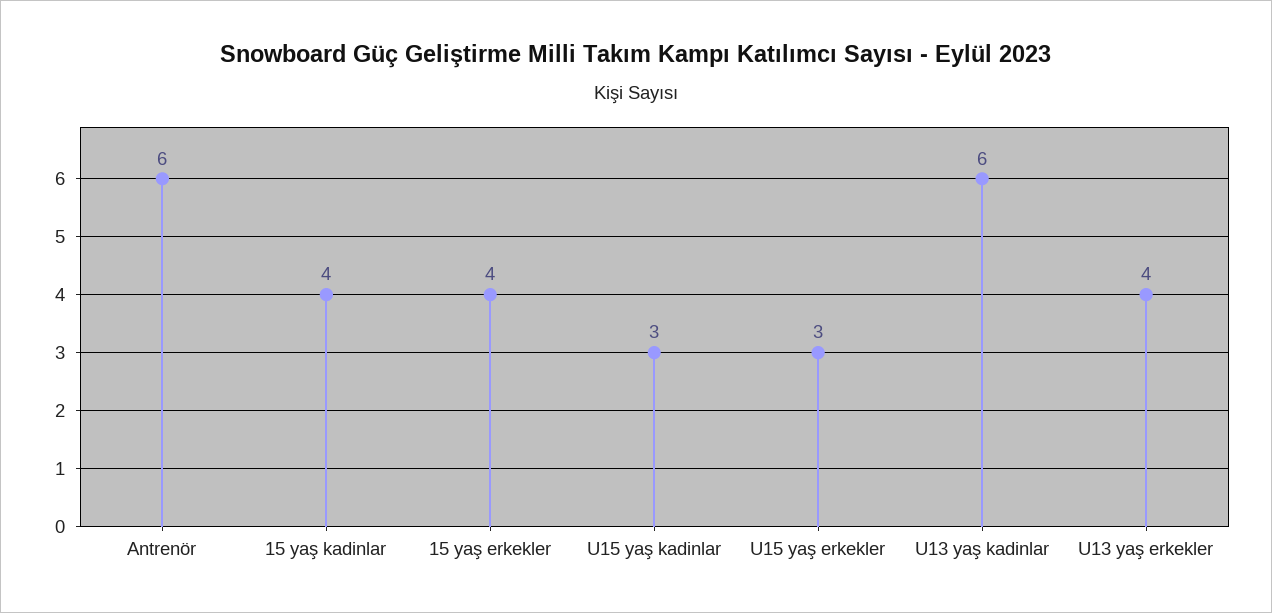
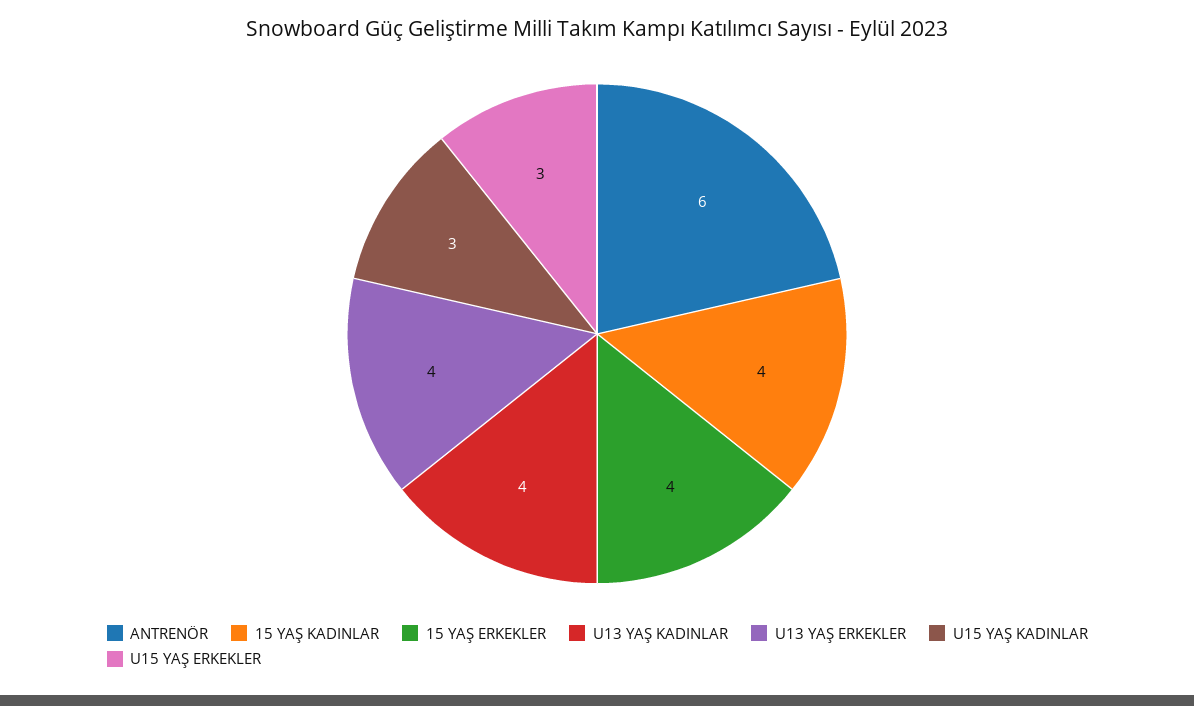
U13 yaş kadinlar: 6 -> 4

